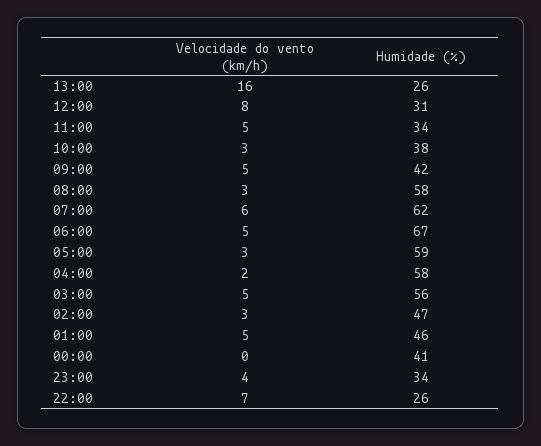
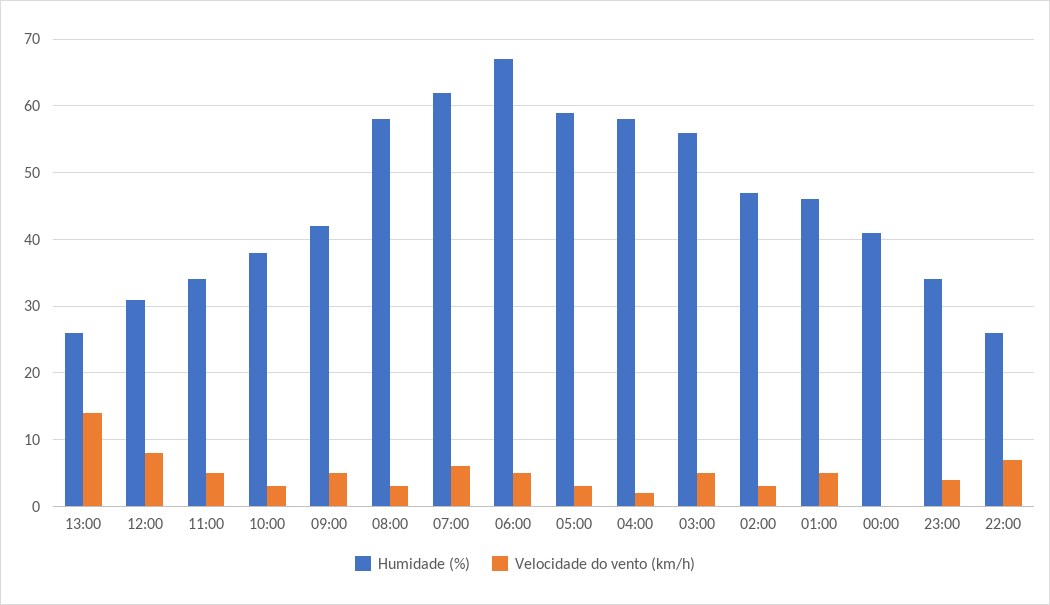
Velocidade do vento (km/h), 13:00: 16 -> 14

